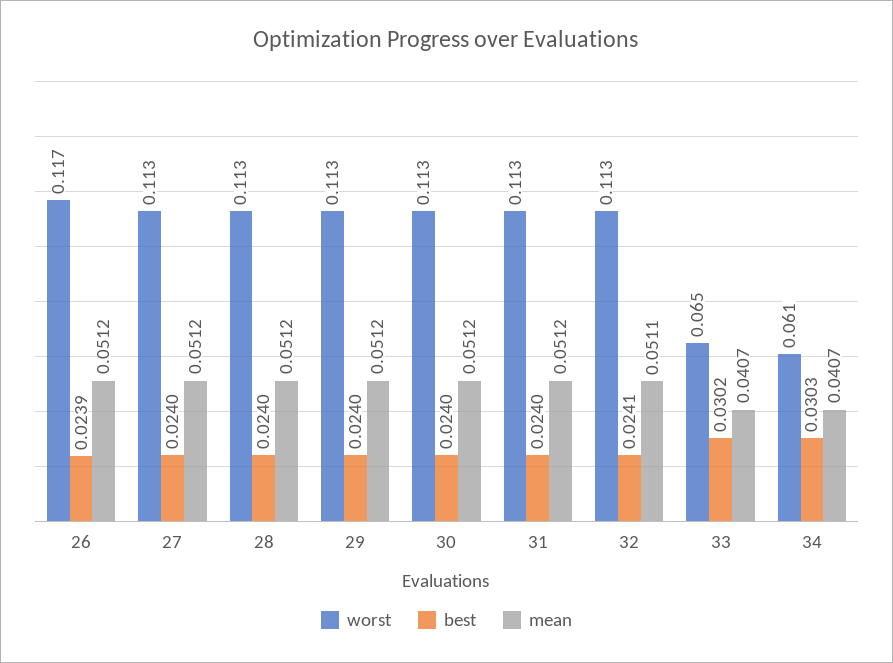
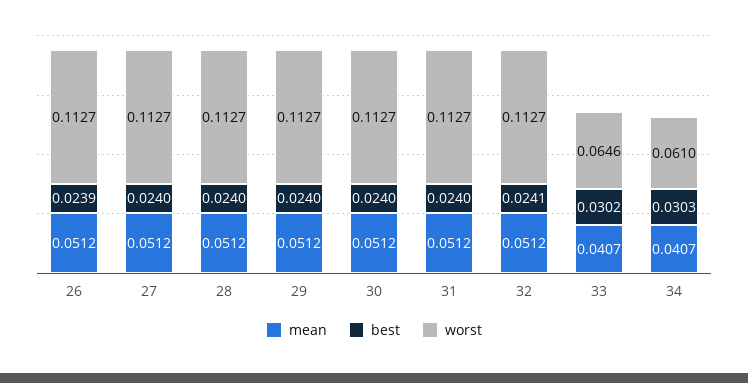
worst, 26: 0.117 -> 0.1127
mean, 32: 0.0511 -> 0.0512

